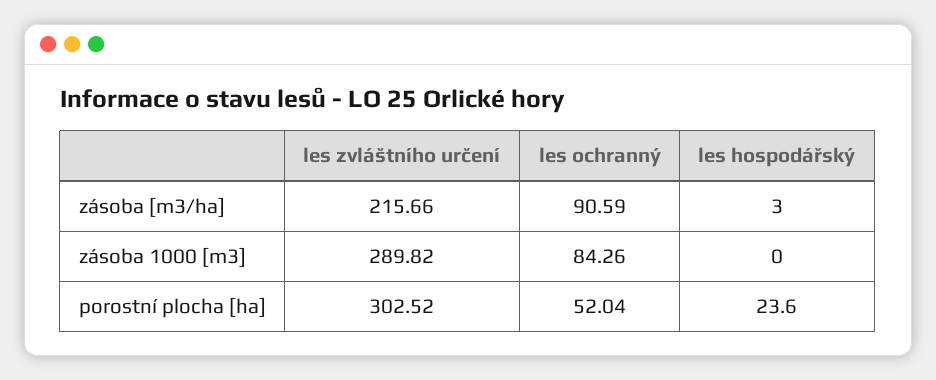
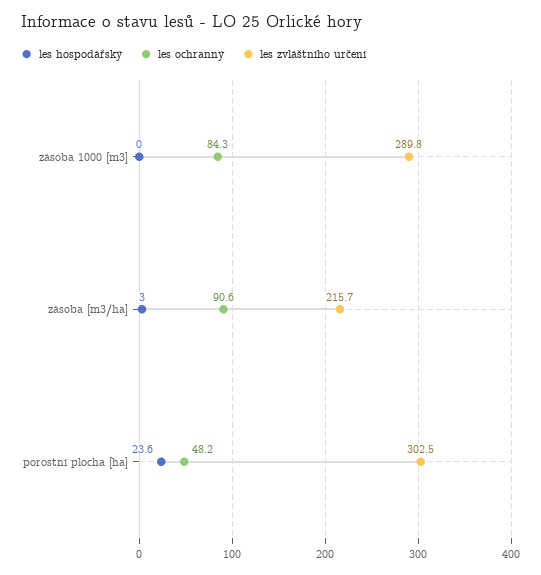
les ochranný, porostní plocha [ha]: 52.04 -> 48.2

